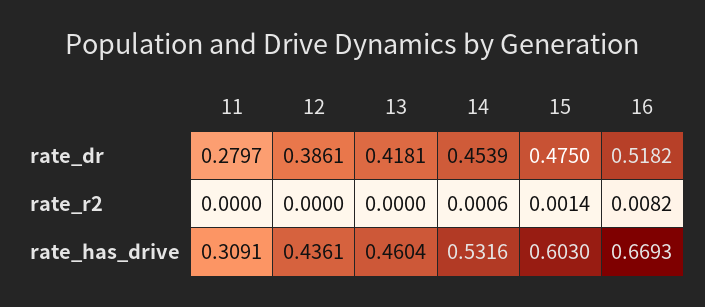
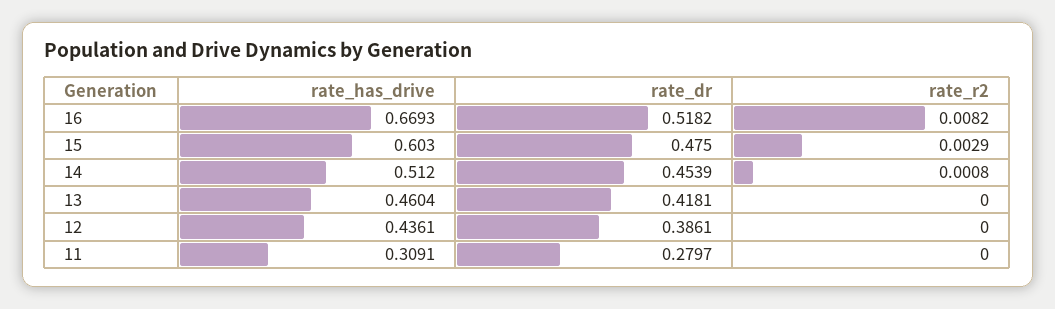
14, rate_r2: 0.0006 -> 0.0008
15, rate_r2: 0.0014 -> 0.0029
14, rate_has_drive: 0.5316 -> 0.512

